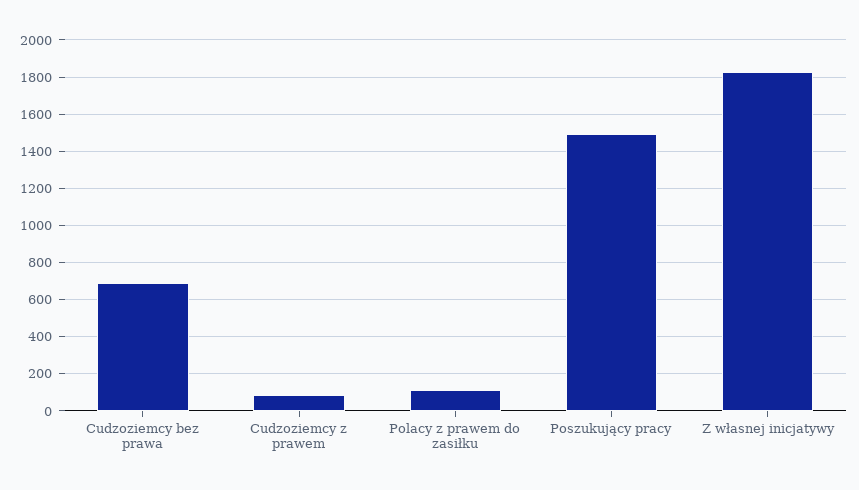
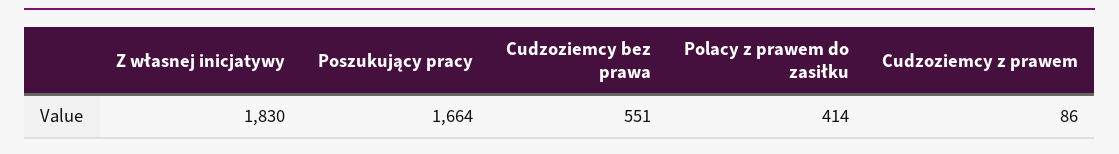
Cudzoziemcy bez prawa: 700 -> 551
Polacy z prawem do zasiłku: 100 -> 414
Poszukujący pracy: 1500 -> 1664

